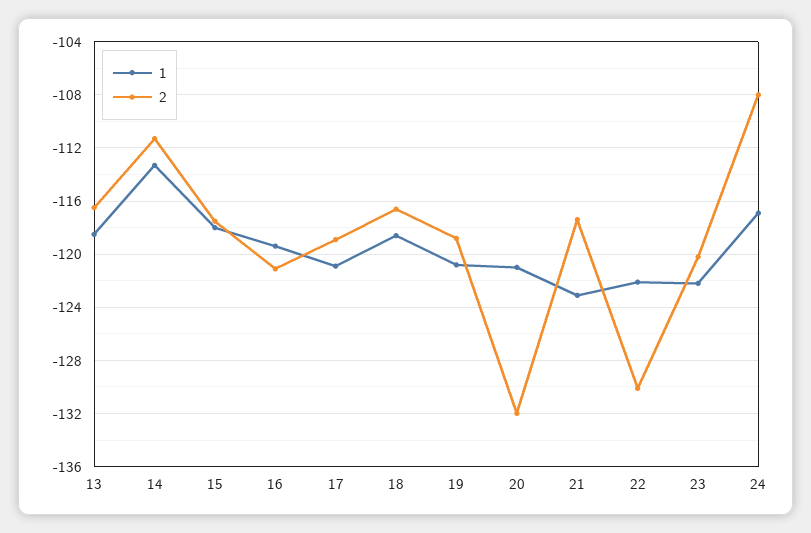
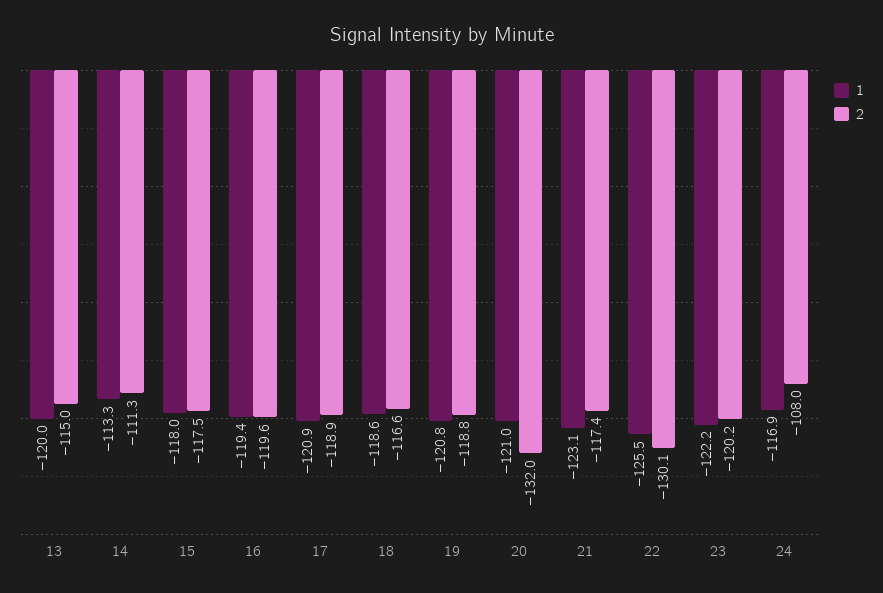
1, 13: -118.5 -> -120
2, 13: -116.5 -> -115
2, 16: -121 -> -119.6
1, 22: -122 -> -125.5

